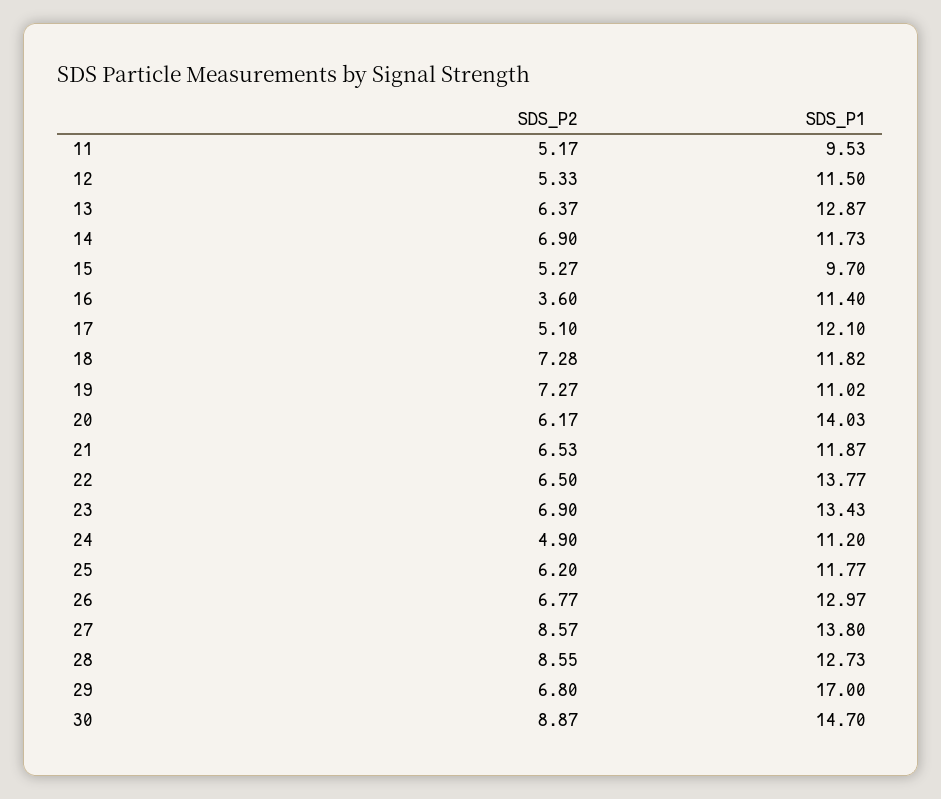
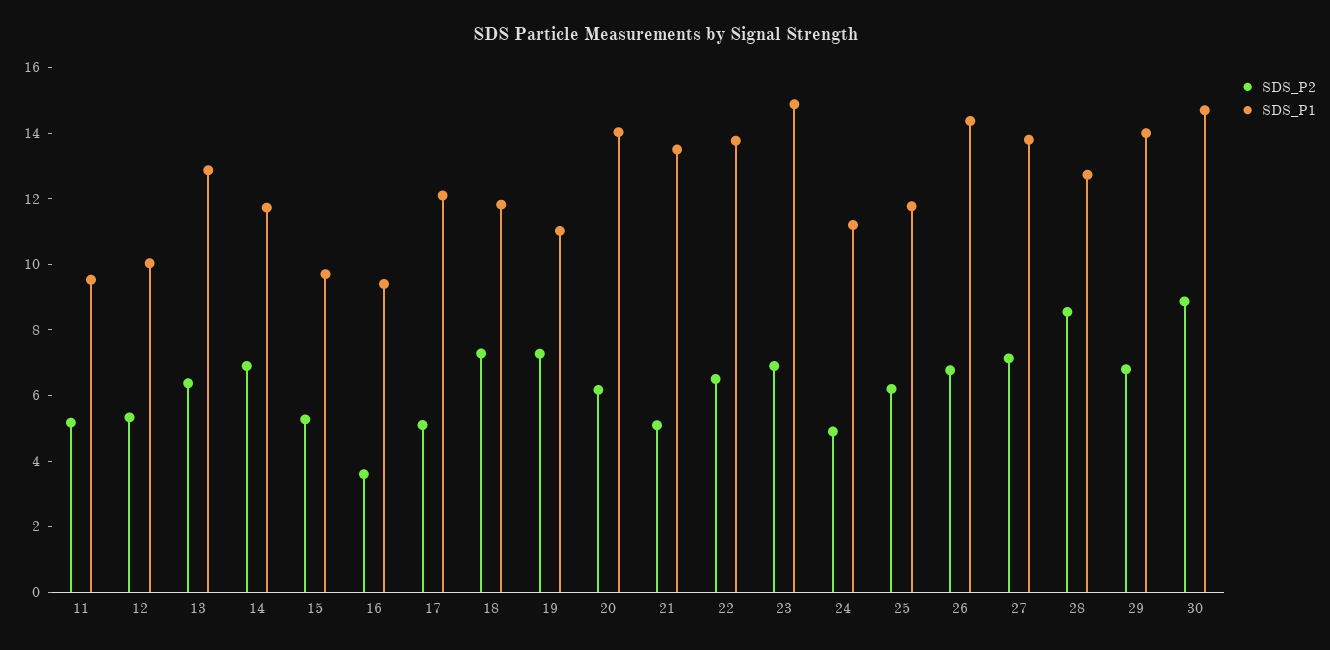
SDS_P1, 12: 11.5 -> 10
SDS_P1, 16: 11.4 -> 9.5
SDS_P2, 21: 6.53 -> 5
SDS_P1, 21: 11.87 -> 13.5
SDS_P1, 23: 13.43 -> 15
SDS_P1, 26: 12.97 -> 14.5
SDS_P2, 27: 8.57 -> 7
SDS_P1, 29: 17 -> 14

